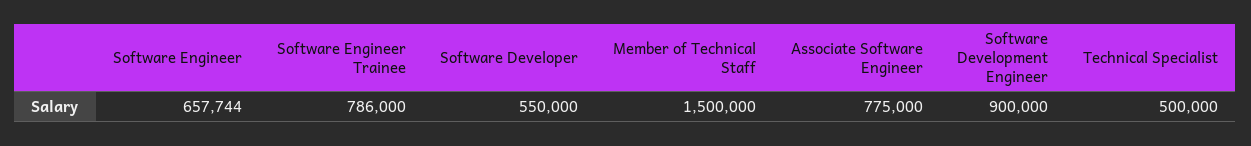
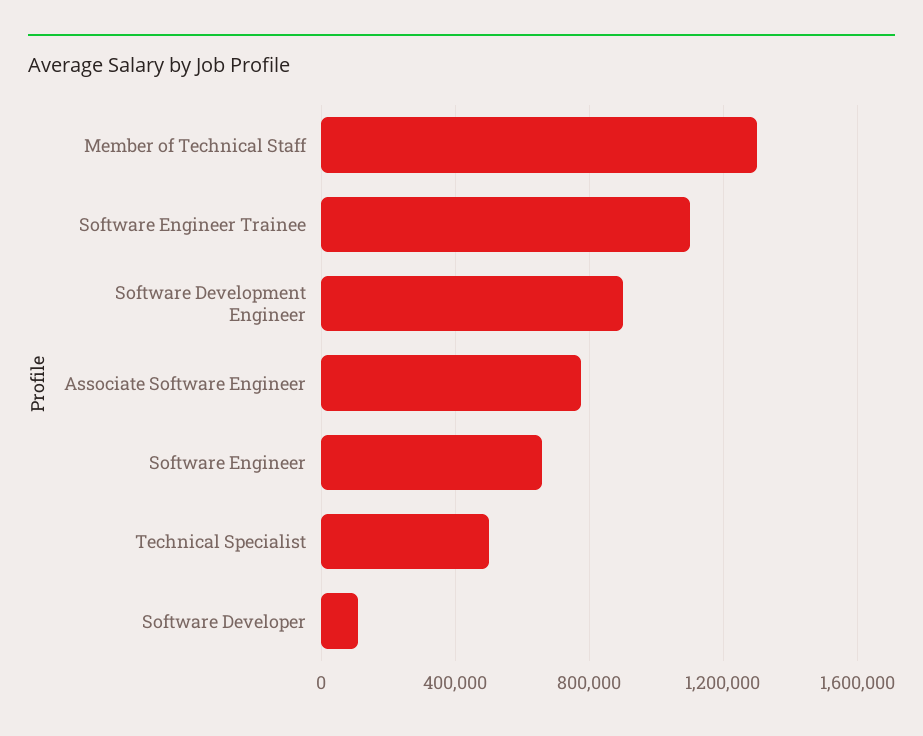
Software Engineer Trainee: 786000 -> 1100000
Software Developer: 550000 -> 100000
Member of Technical Staff: 1500000 -> 1300000

